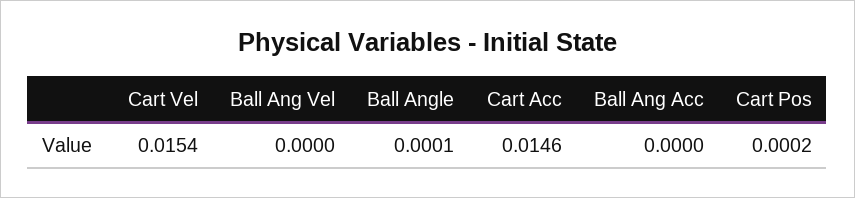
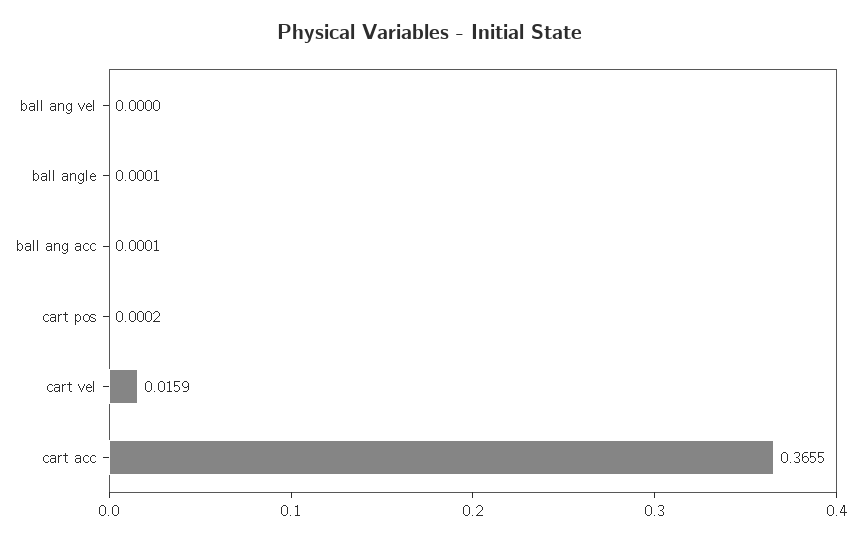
Cart Vel: 0.0154 -> 0.0159
Cart Acc: 0.0146 -> 0.3655
Ball Ang Acc: 0 -> 0.0001

